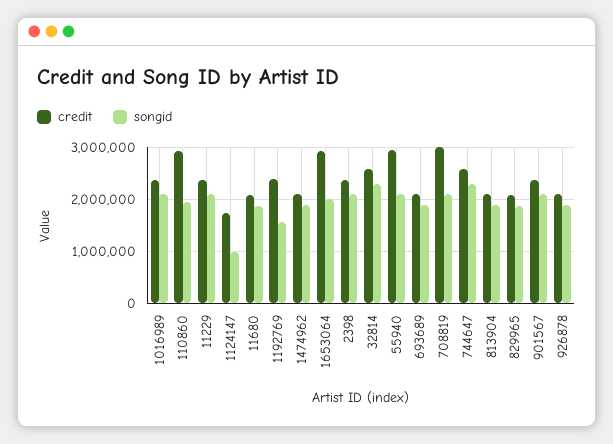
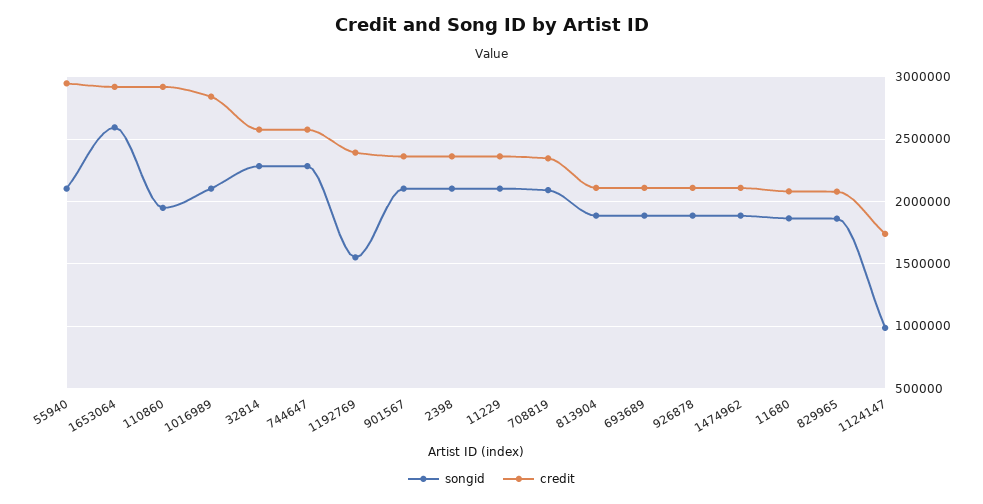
credit, 1016989: 2400000 -> 2850000
songid, 1653064: 2000000 -> 2600000
credit, 708819: 3000000 -> 2350000

